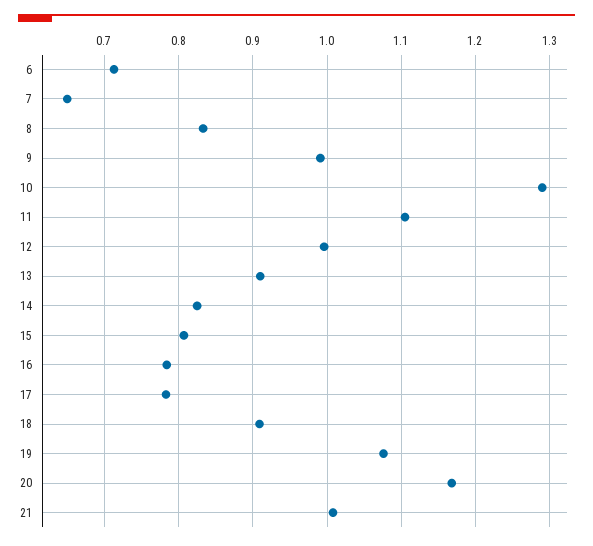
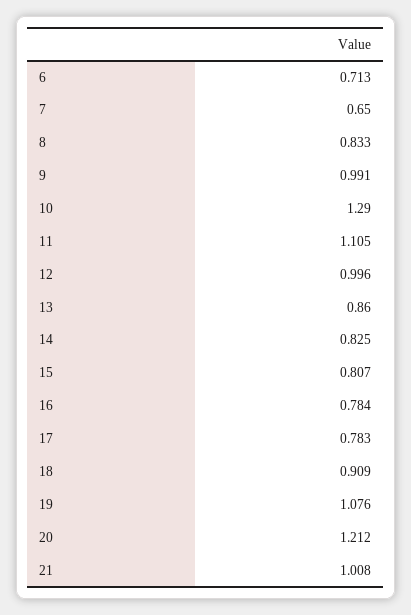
13: 0.91 -> 0.86
20: 1.17 -> 1.212

